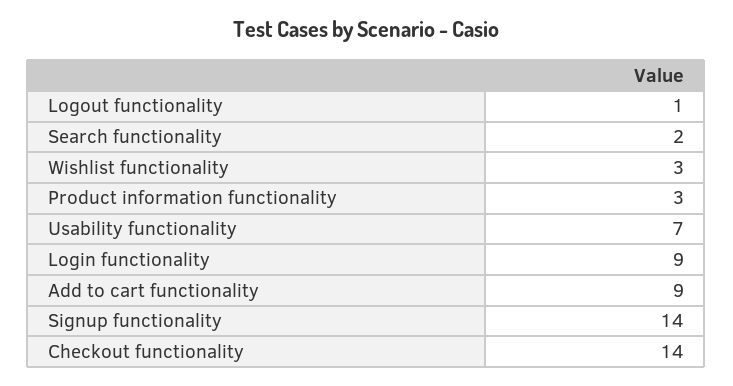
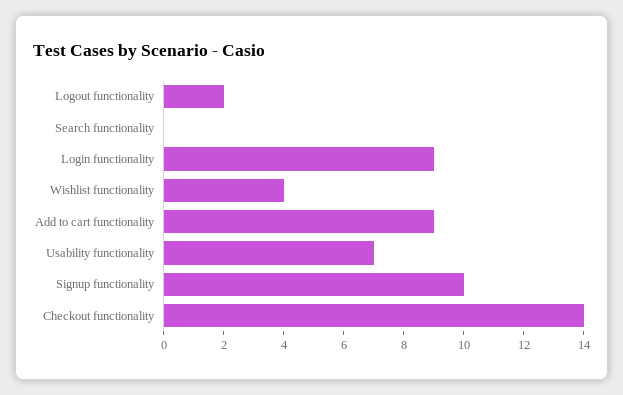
Logout functionality: 1 -> 2
Search functionality: 2 -> 0
Wishlist functionality: 3 -> 4
Product information functionality: 3 -> none
Signup functionality: 14 -> 10

